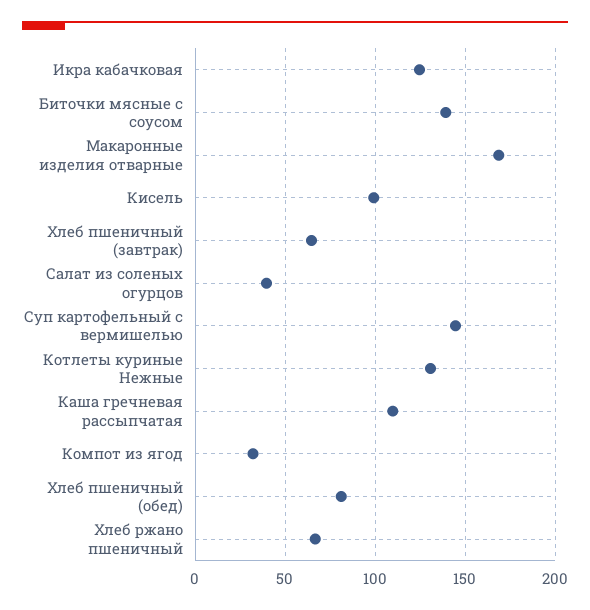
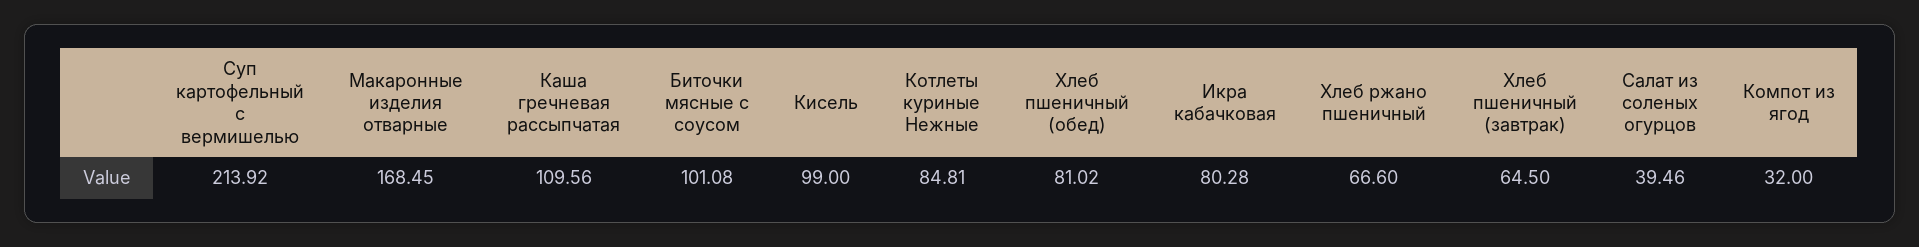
Икра кабачковая: 125 -> 80.28
Биточки мясные с соусом: 140 -> 101.08
Суп картофельный с вермишелью: 145 -> 213.92
Котлеты куриные Нежные: 130 -> 84.81

